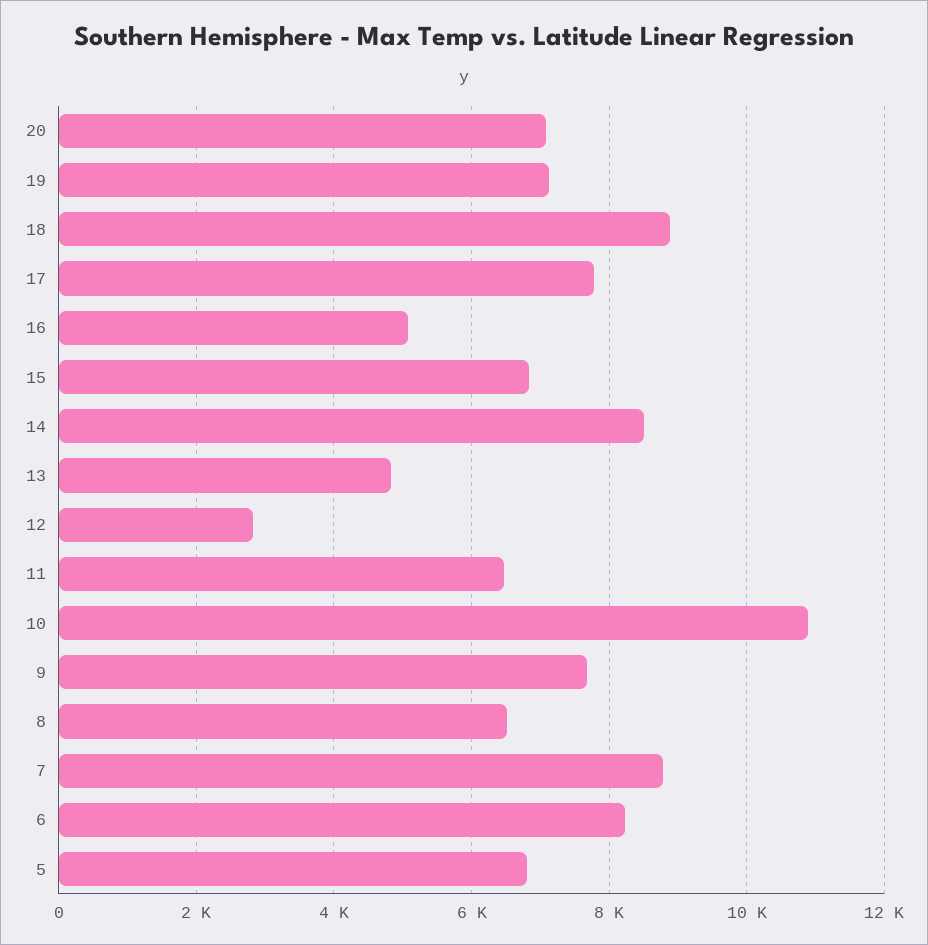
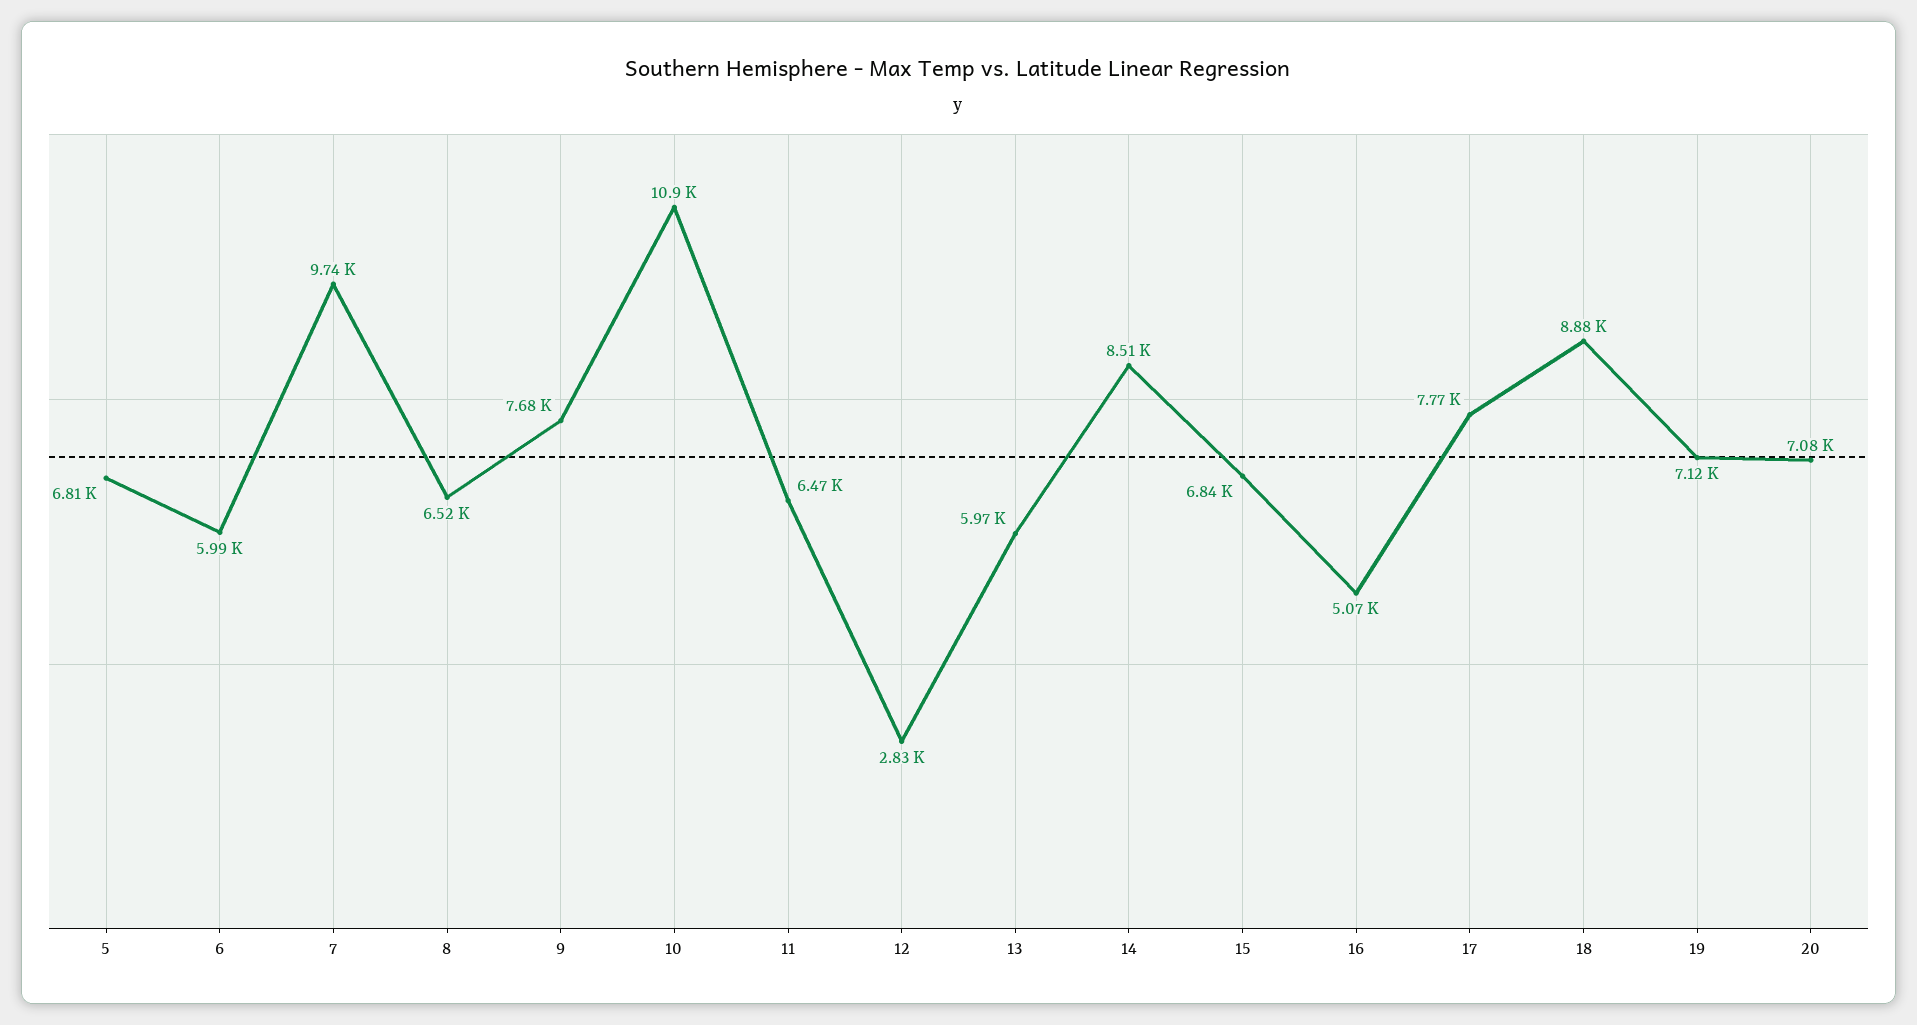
13: 4800 -> 5970
7: 8800 -> 9740
6: 8200 -> 5990

